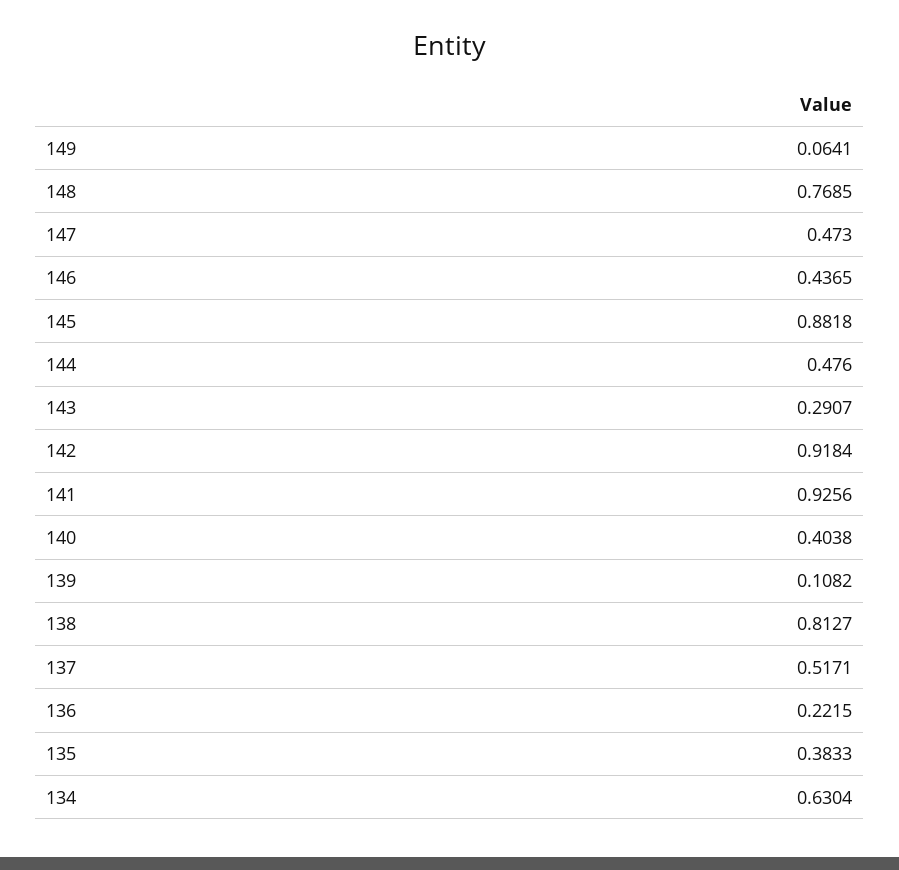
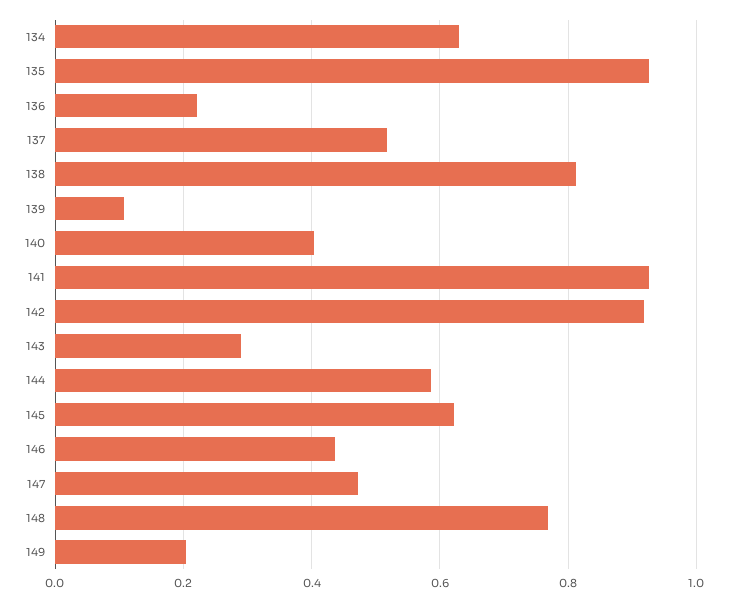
149: 0.0641 -> 0.2
145: 0.8818 -> 0.62
144: 0.476 -> 0.58
135: 0.3833 -> 0.92

